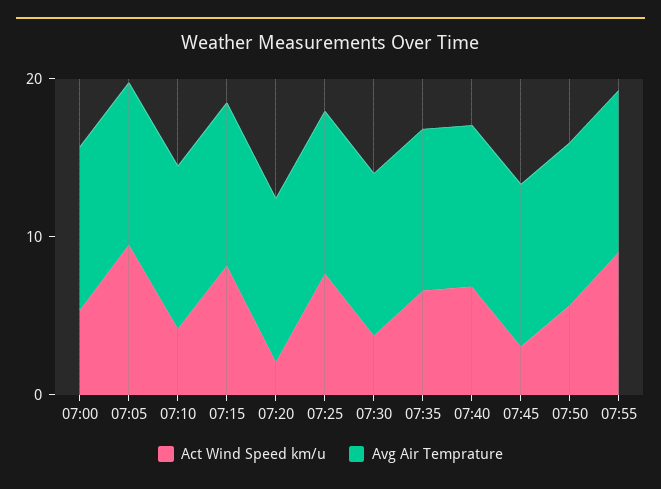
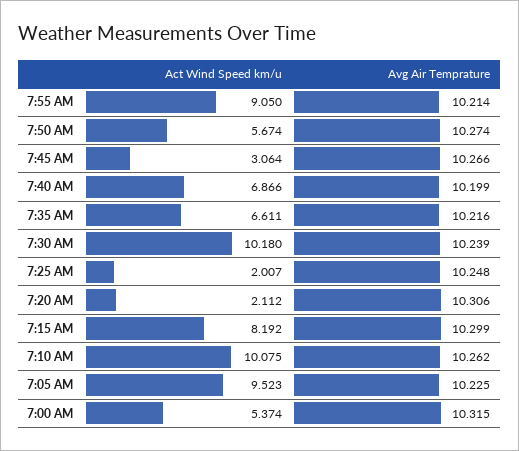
Act Wind Speed km/u, 07:10: 4 -> 10.075
Act Wind Speed km/u, 07:25: 8 -> 2.007
Act Wind Speed km/u, 07:30: 4 -> 10.18

